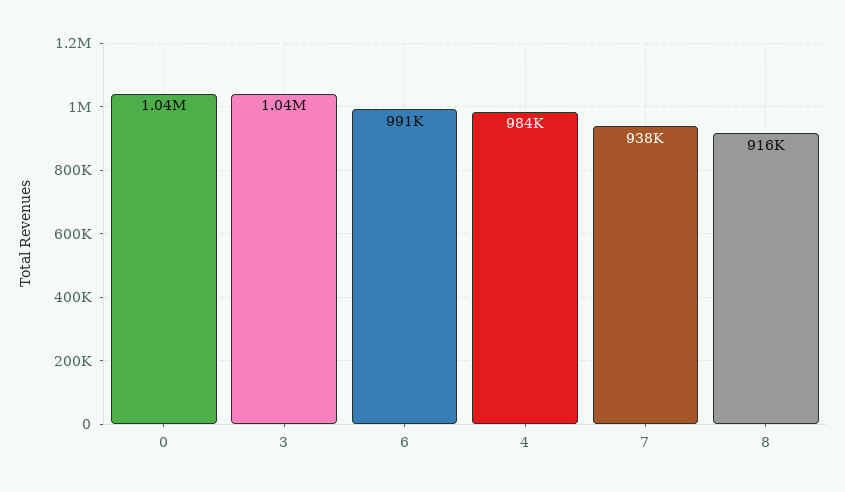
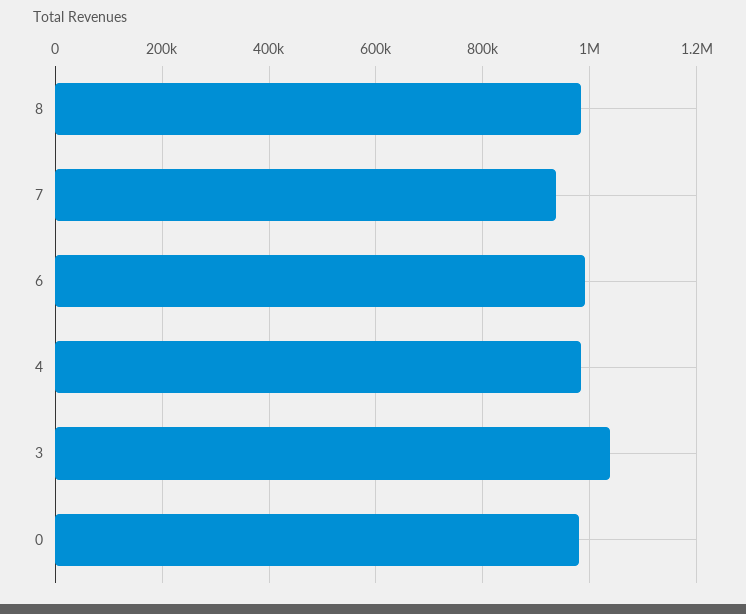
0: 1040000 -> 980000
8: 916000 -> 980000

